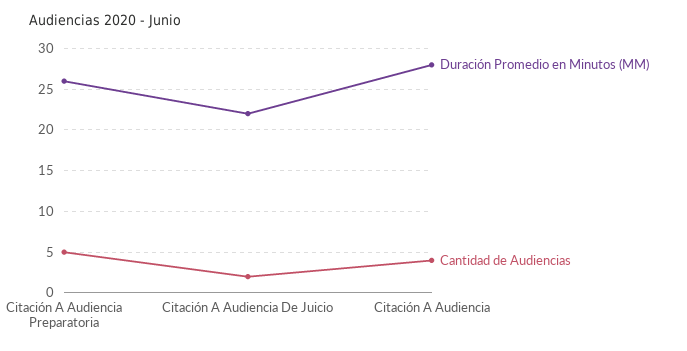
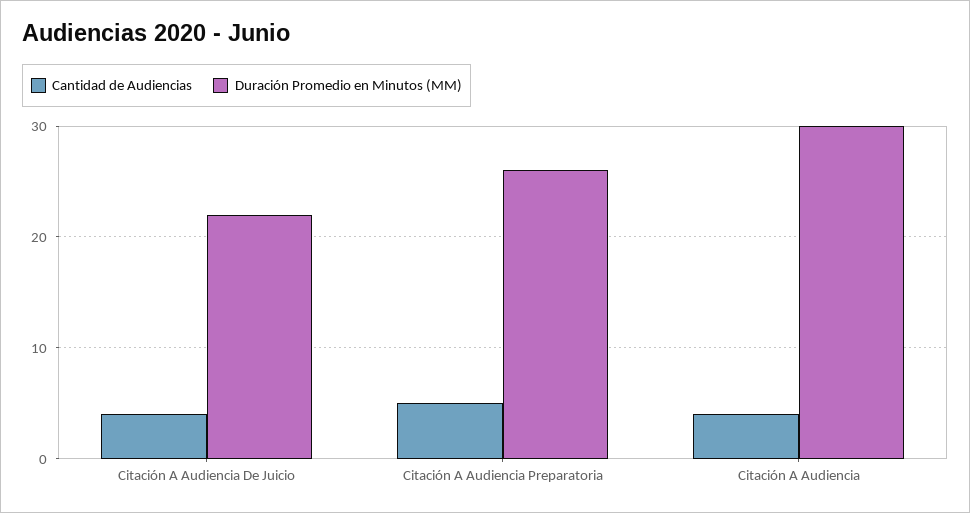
Cantidad de Audiencias, Citación A Audiencia De Juicio: 2 -> 4
Duración Promedio en Minutos (MM), Citación A Audiencia: 28 -> 30

